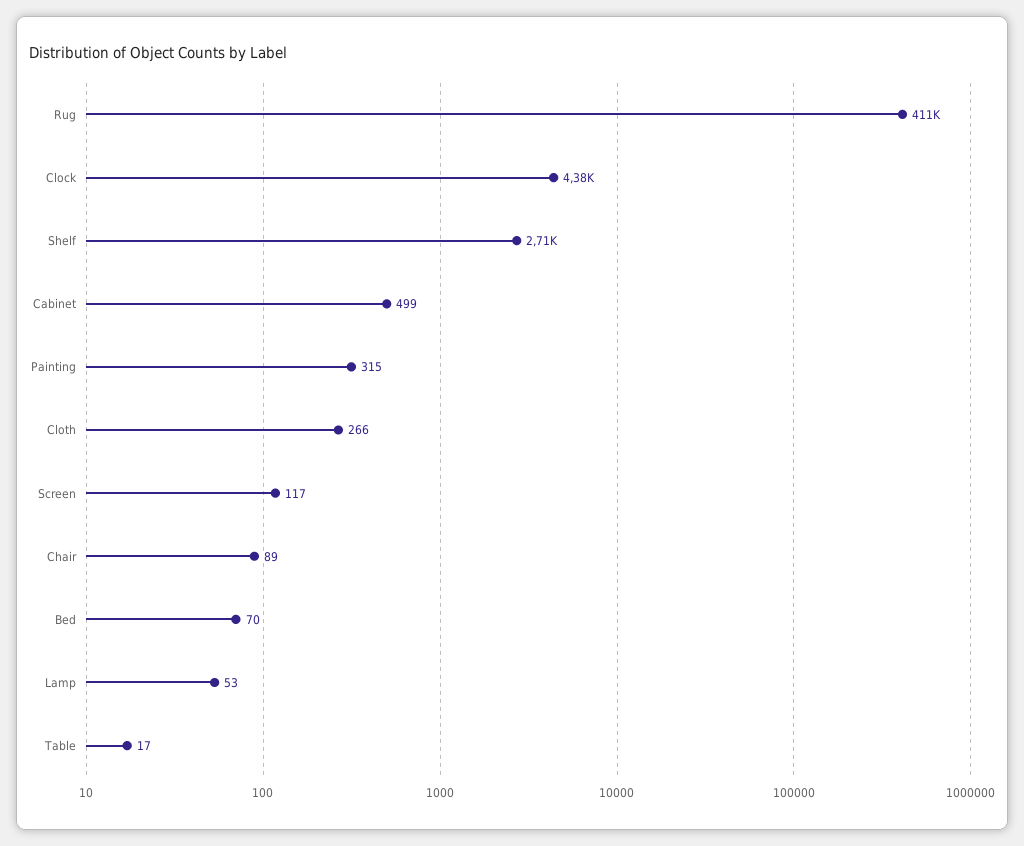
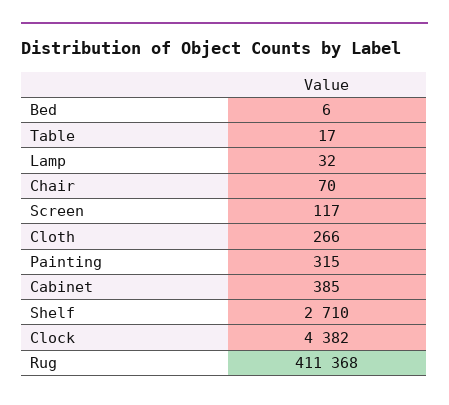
Cabinet: 499 -> 385
Chair: 89 -> 70
Bed: 70 -> 6
Lamp: 53 -> 32

